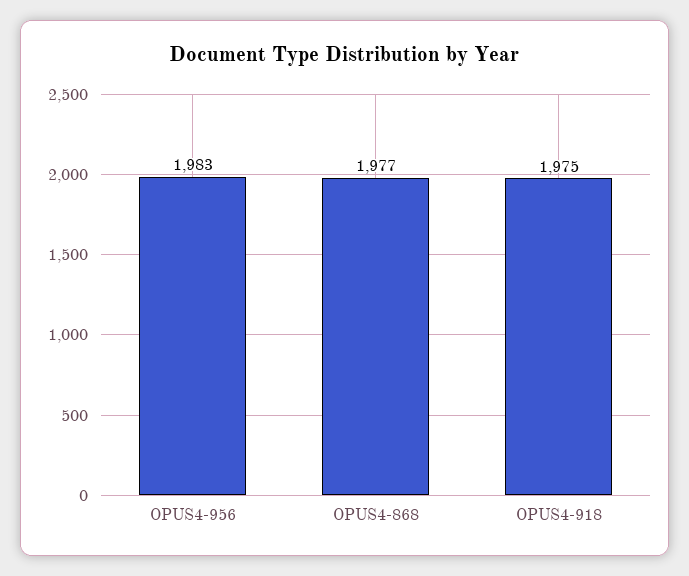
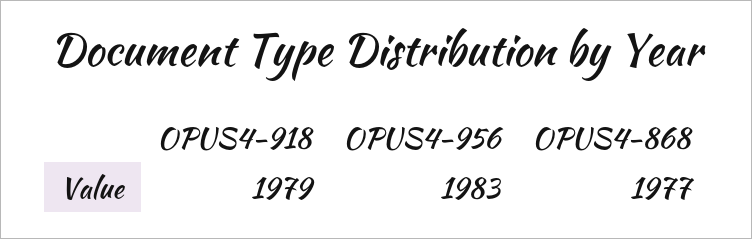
OPUS4-918: 1975 -> 1979

